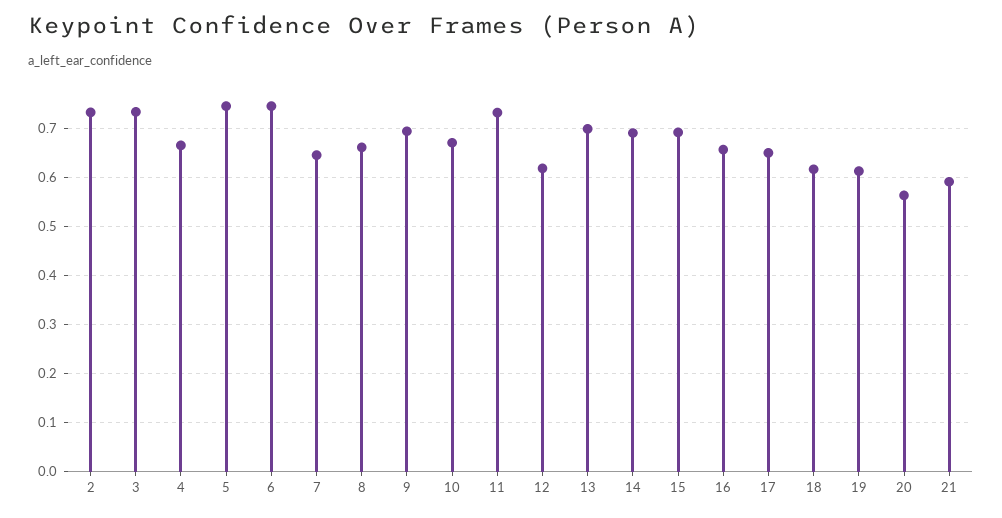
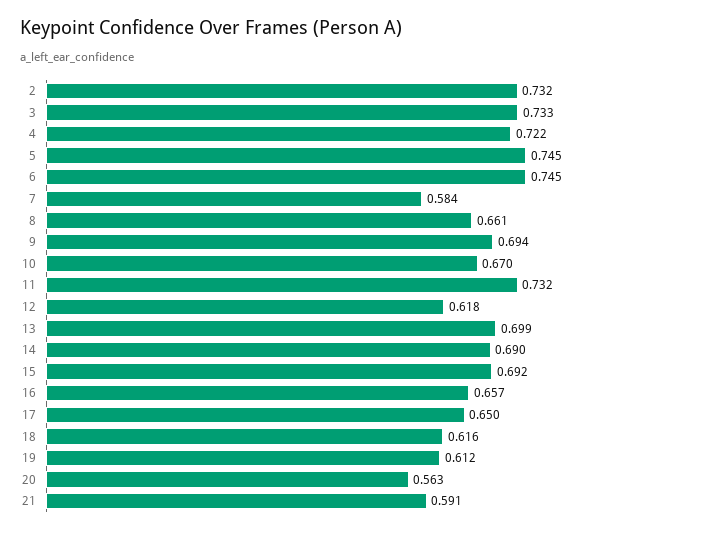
4: 0.66 -> 0.722
7: 0.64 -> 0.584

